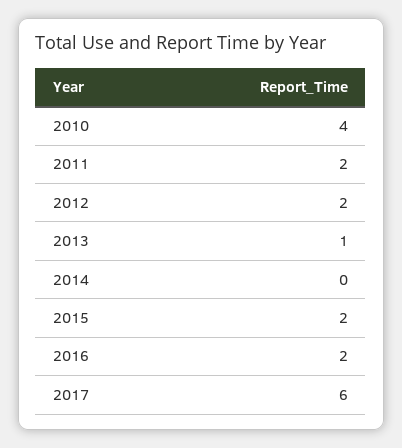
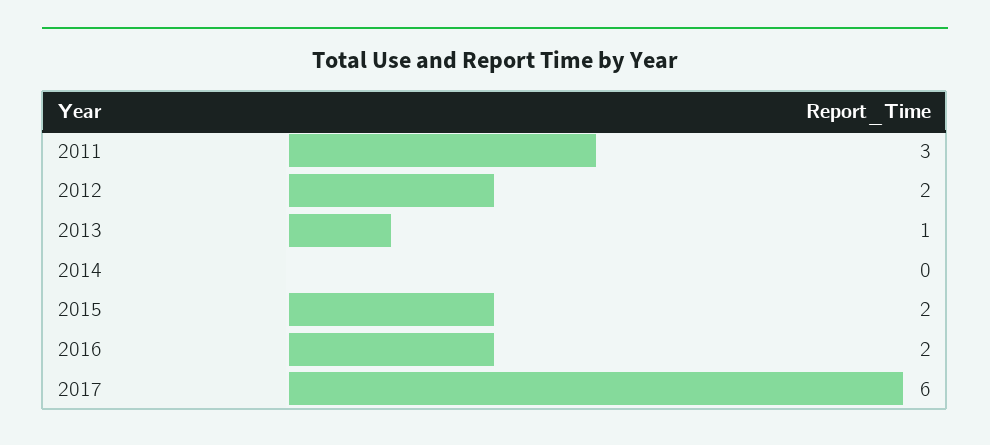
2010: 4 -> none
2011: 2 -> 3

